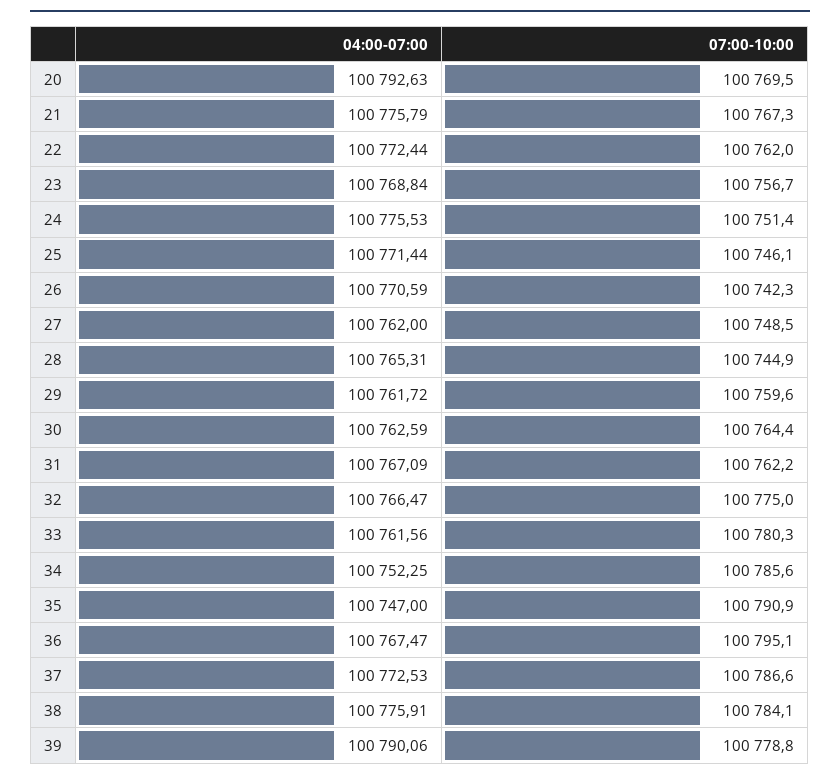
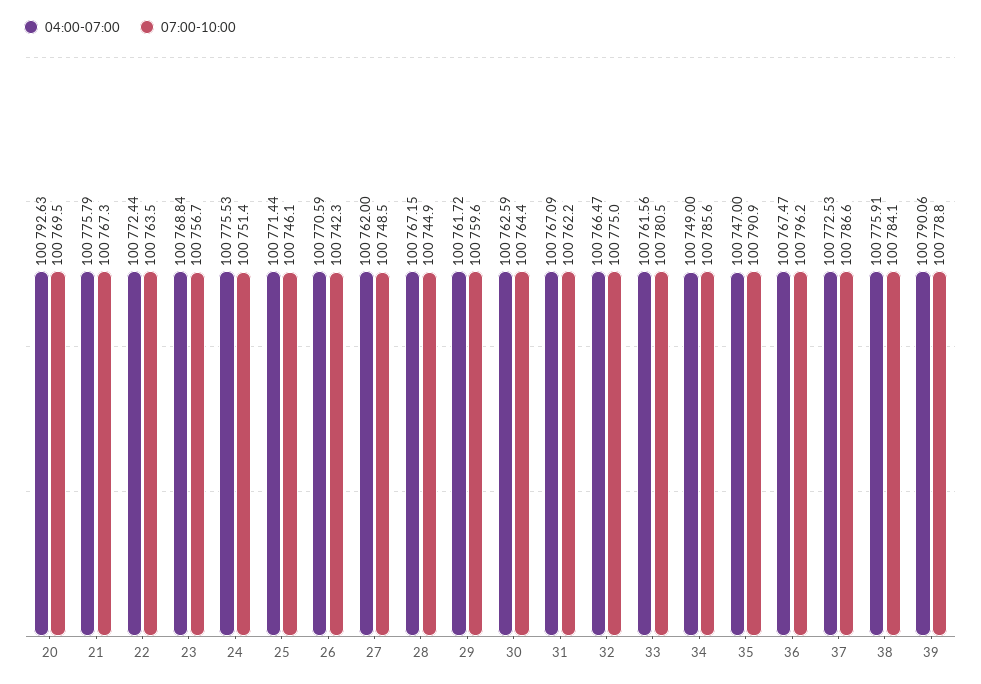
07:00-10:00, 22: 100762 -> 100763.5
04:00-07:00, 28: 100765.31 -> 100767.15
07:00-10:00, 33: 100780.3 -> 100780.5
04:00-07:00, 34: 100752.25 -> 100749
07:00-10:00, 36: 100795.1 -> 100796.2

